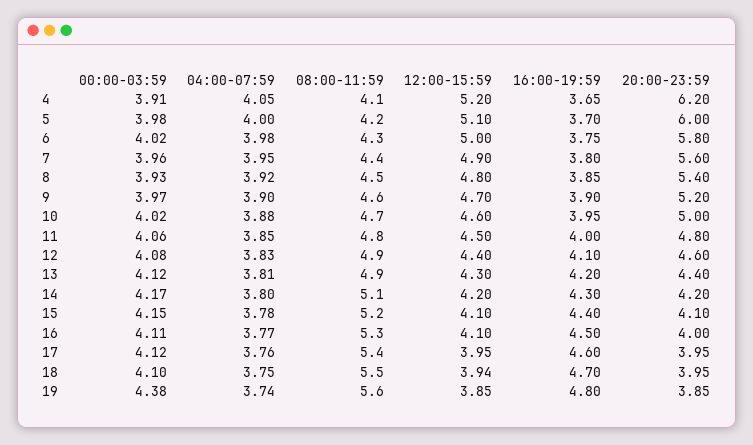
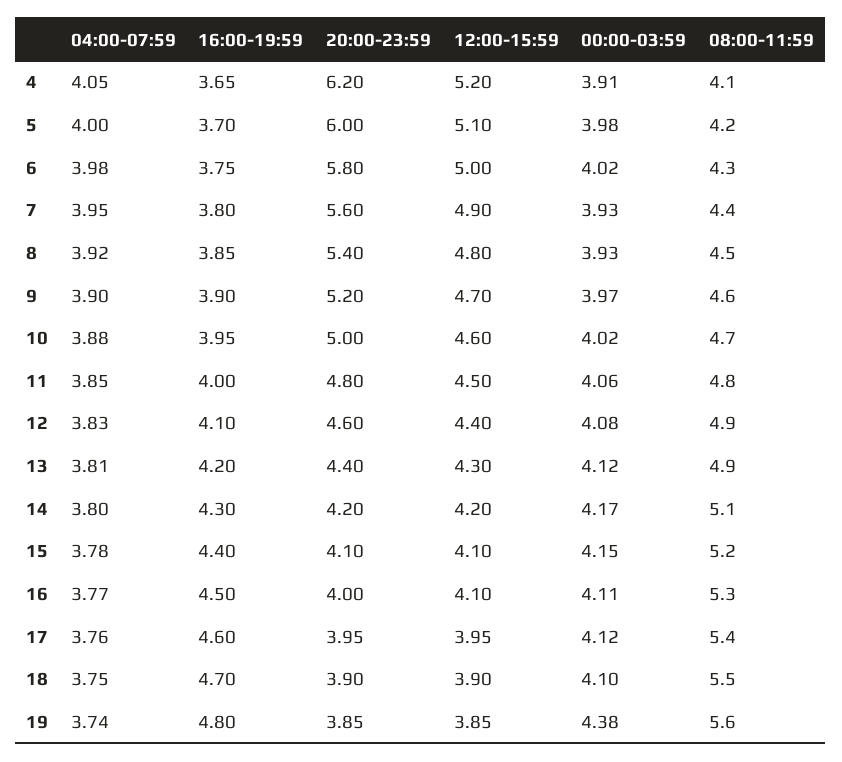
00:00-03:59, 7: 3.96 -> 3.93
12:00-15:59, 18: 3.94 -> 3.9
20:00-23:59, 18: 3.95 -> 3.9

